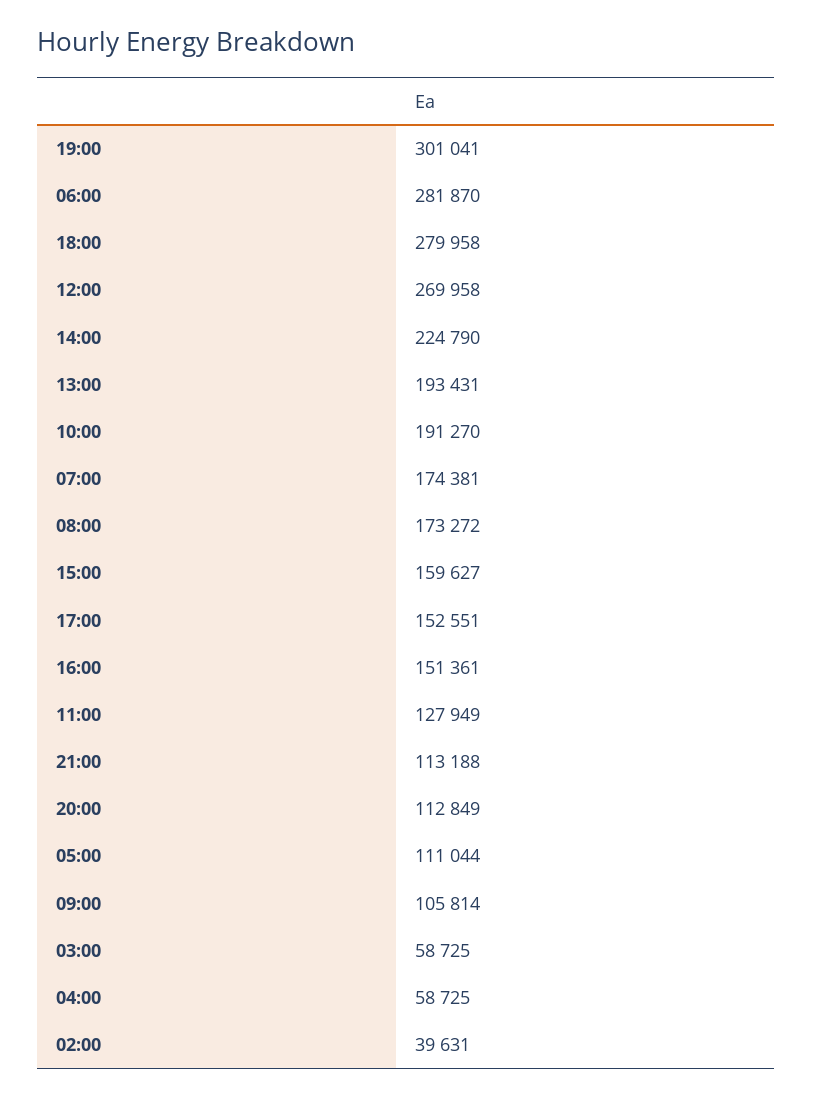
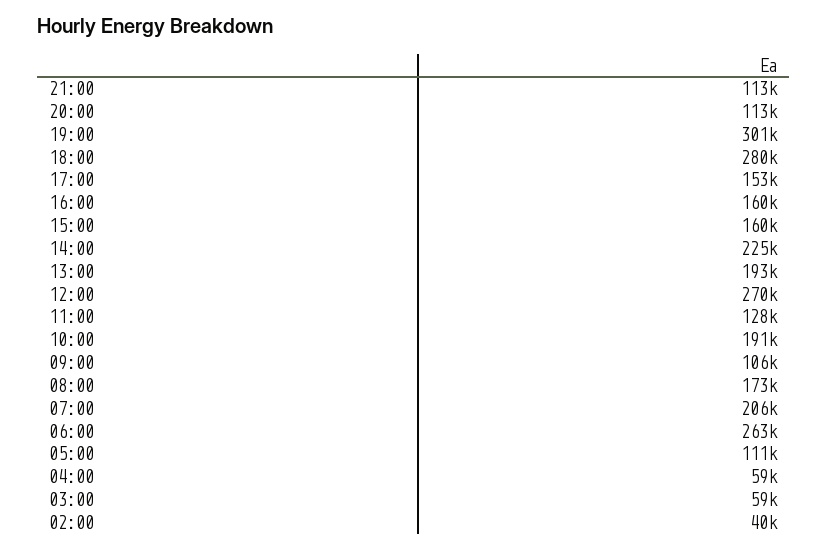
06:00: 281870 -> 263000
07:00: 174381 -> 206000
16:00: 151361 -> 160000

